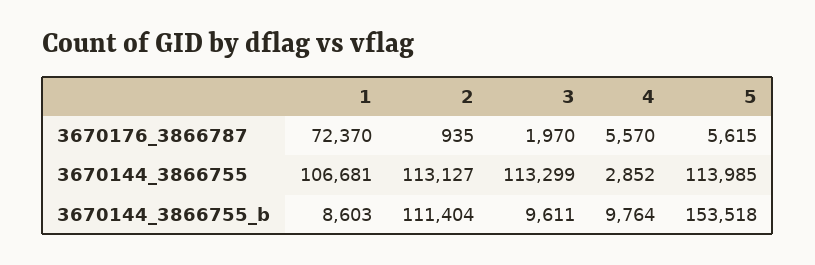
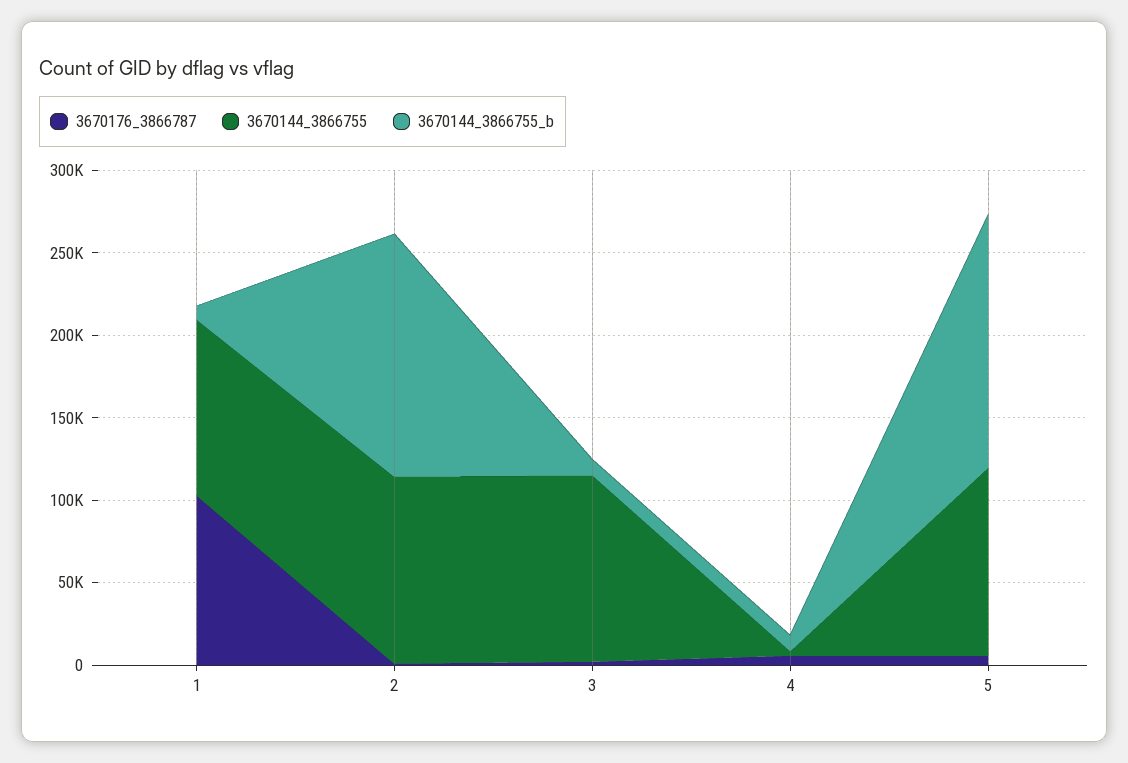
3670176_3866787, 1: 72370 -> 100000
3670144_3866755_b, 2: 111404 -> 150000

